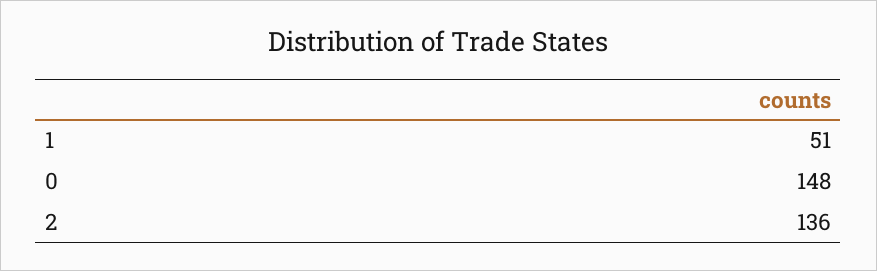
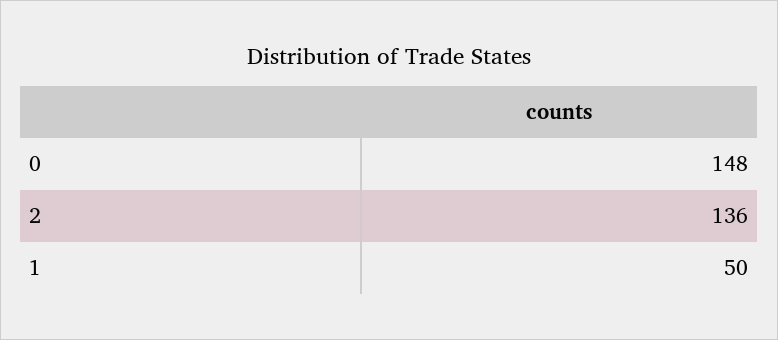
1: 51 -> 50

